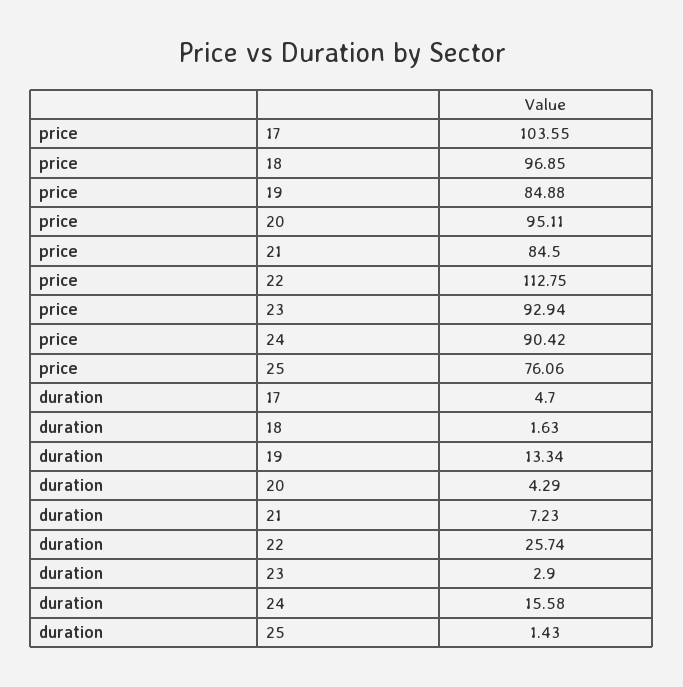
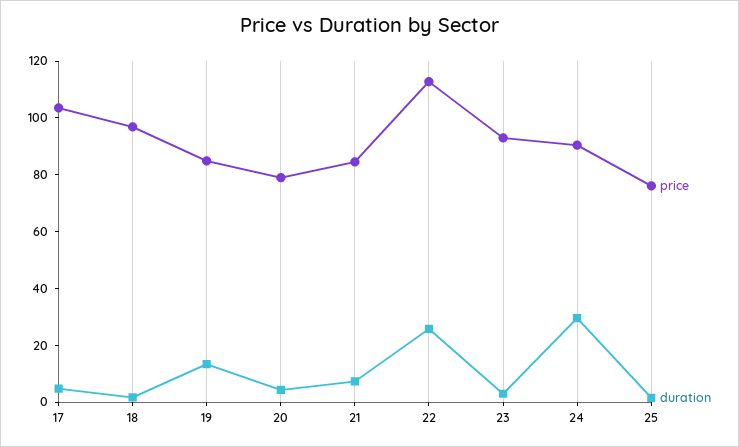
price, 20: 95.11 -> 80
duration, 24: 15.58 -> 30

